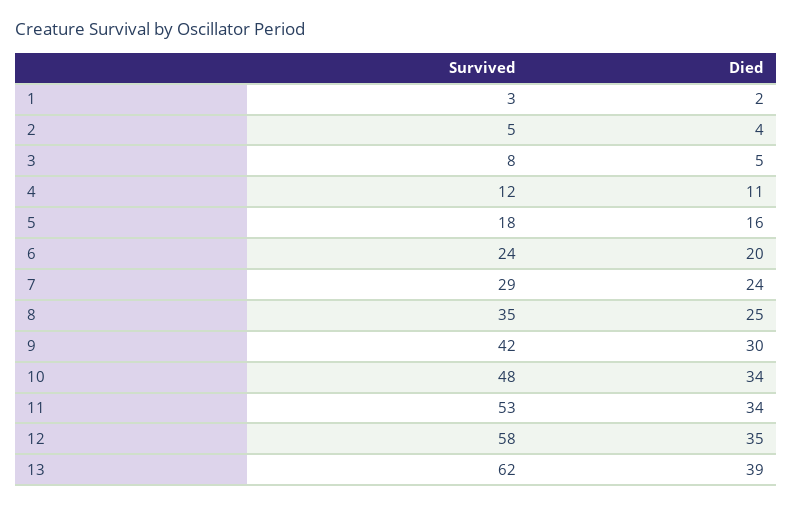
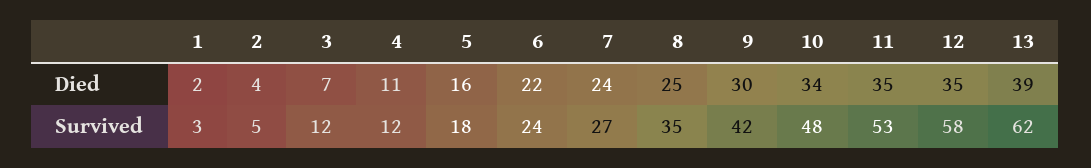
Survived, 3: 8 -> 12
Died, 3: 5 -> 7
Died, 6: 20 -> 22
Survived, 7: 29 -> 27
Died, 11: 34 -> 35

